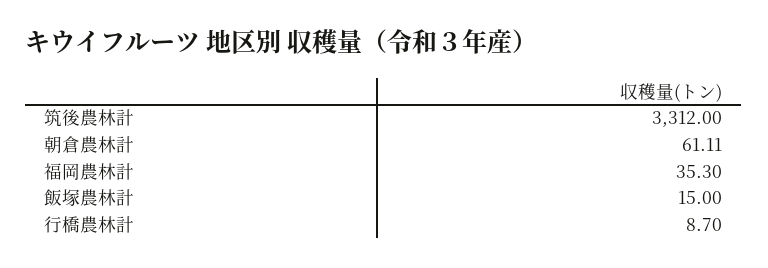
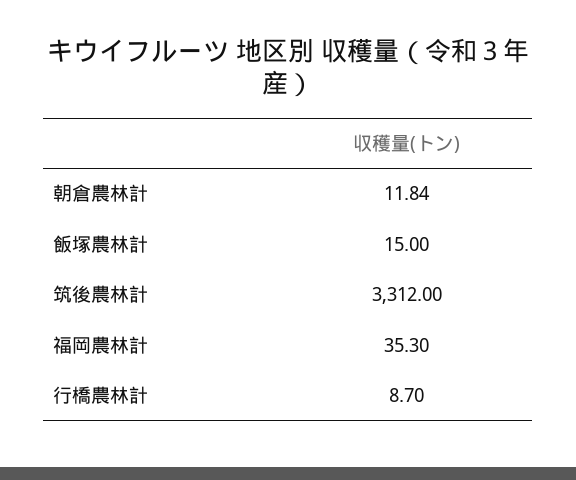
朝倉農林計: 61.11 -> 11.84

